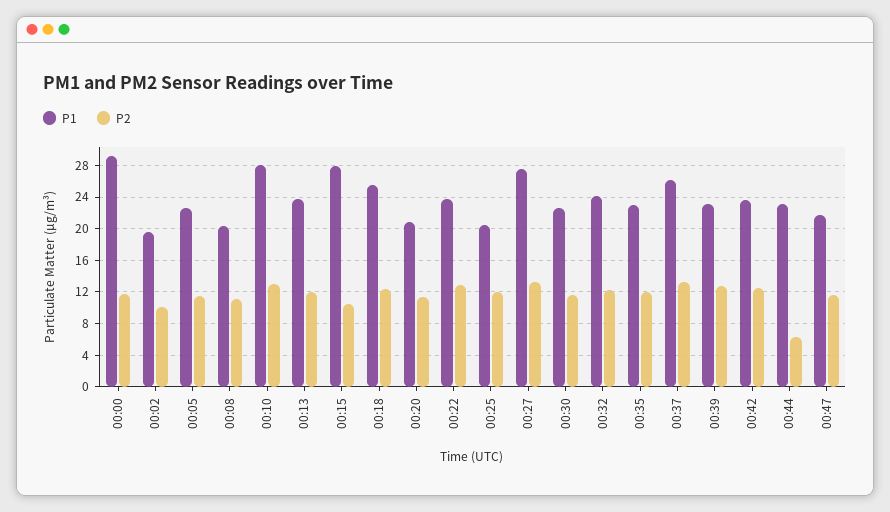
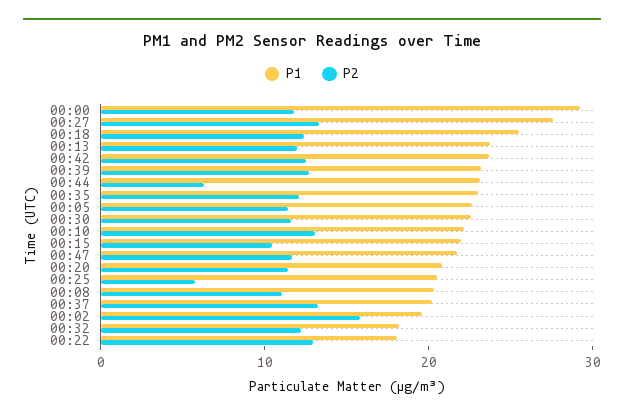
P2, 00:02: 10 -> 16
P1, 00:10: 28 -> 22
P1, 00:15: 28 -> 22
P1, 00:22: 24 -> 18
P2, 00:25: 12 -> 6
P1, 00:32: 24 -> 18
P1, 00:37: 26 -> 20

